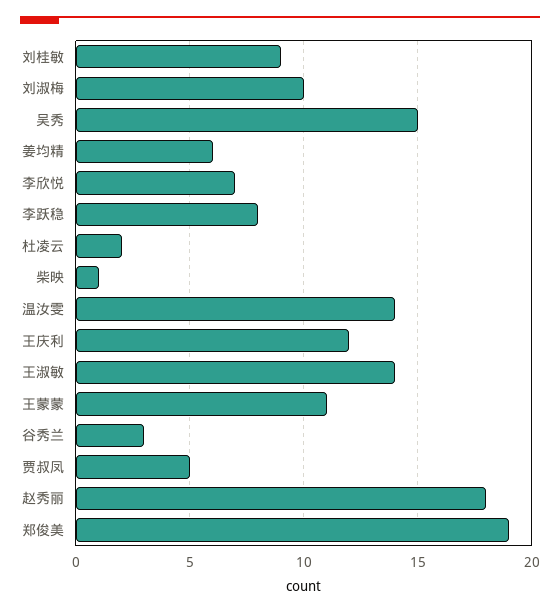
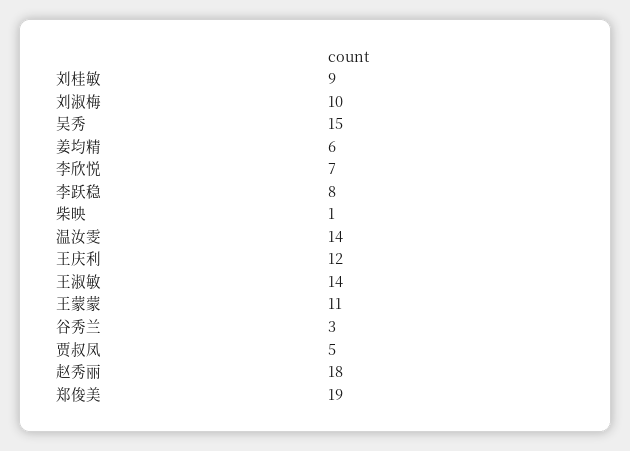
杜凌云: 2 -> none

